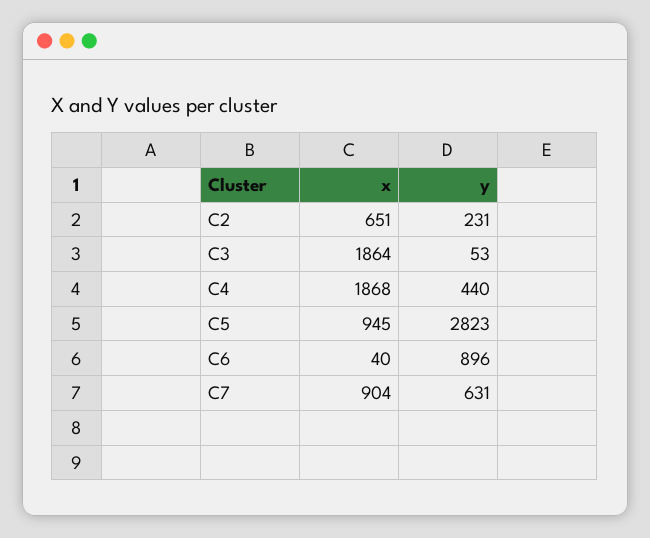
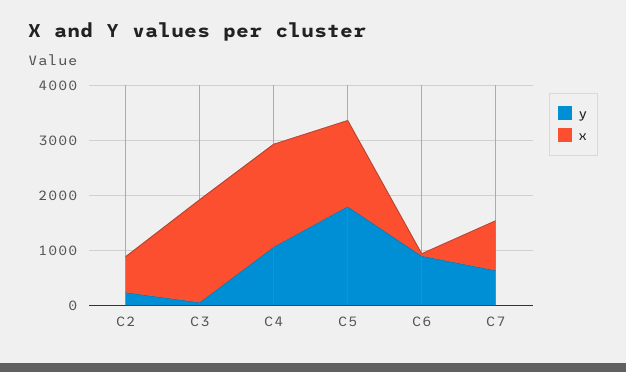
y, C4: 440 -> 1000
x, C5: 945 -> 1600
y, C5: 2823 -> 1800

